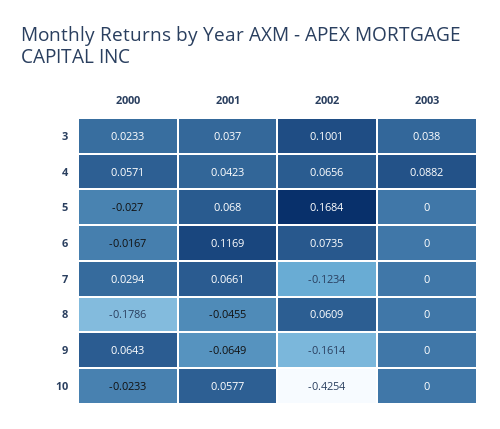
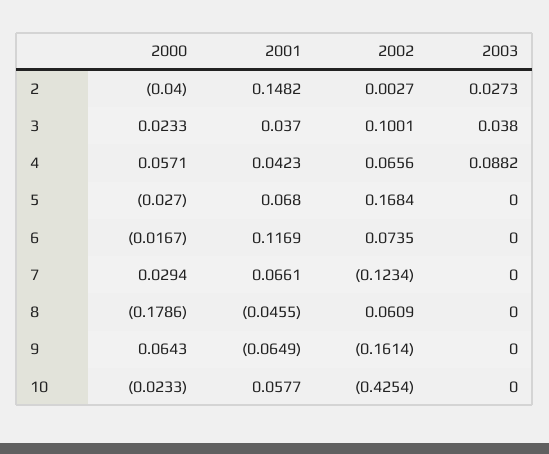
2000, 2: none -> -0.04
2001, 2: none -> 0.1482
2002, 2: none -> 0.0027
2003, 2: none -> 0.0273

